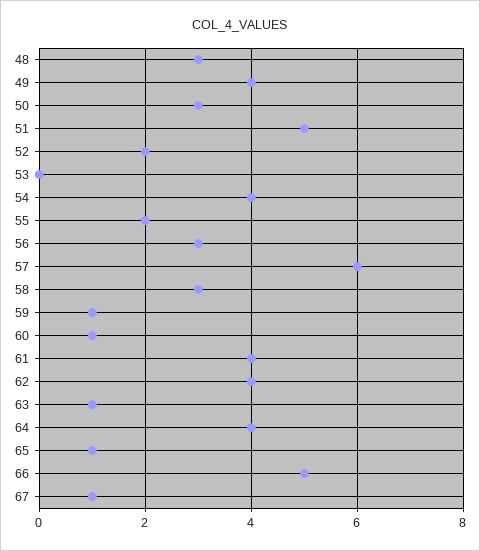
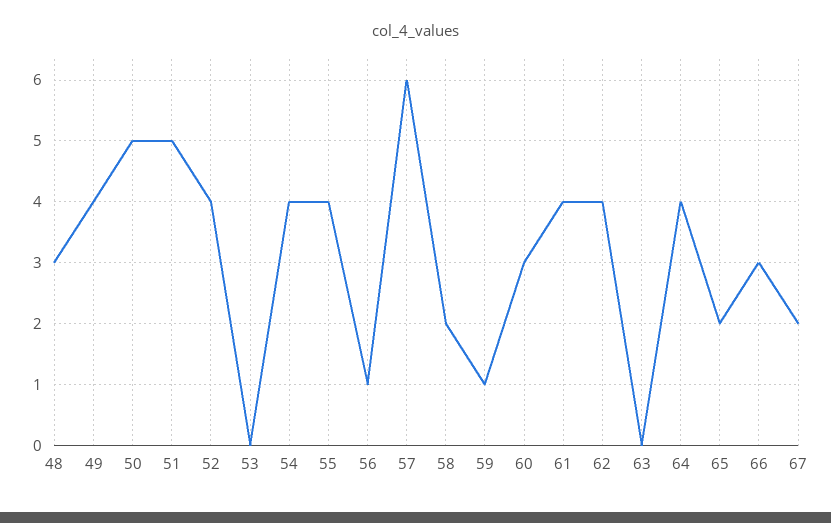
50: 3 -> 5
52: 2 -> 4
55: 2 -> 4
56: 3 -> 1
58: 3 -> 2
60: 1 -> 3
63: 1 -> 0
65: 1 -> 2
66: 5 -> 3
67: 1 -> 2

